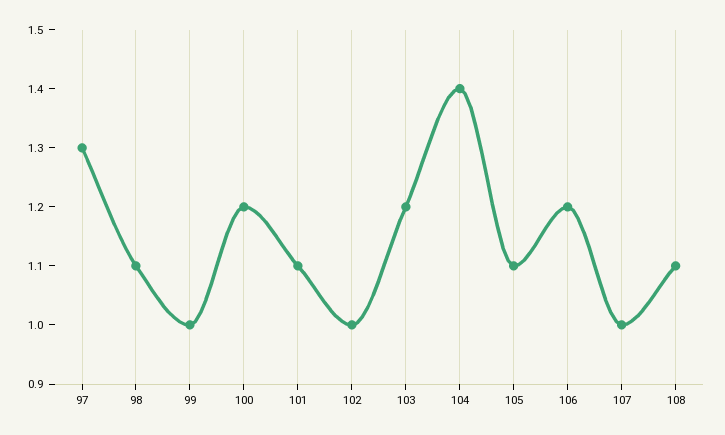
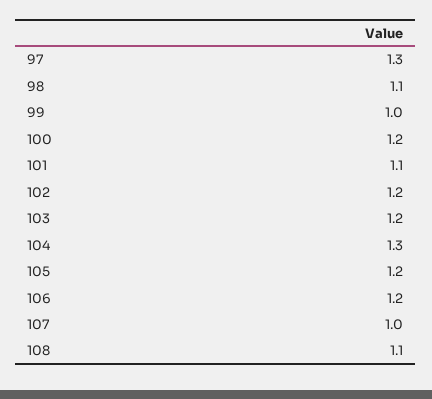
102: 1 -> 1.2
104: 1.4 -> 1.3
105: 1.1 -> 1.2

